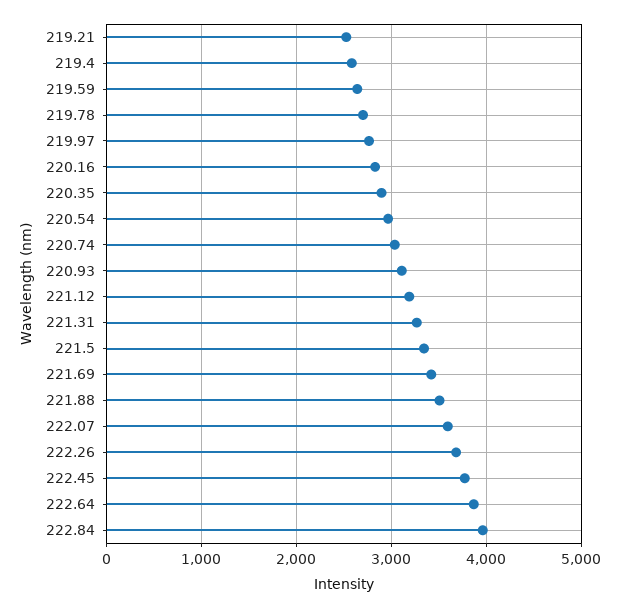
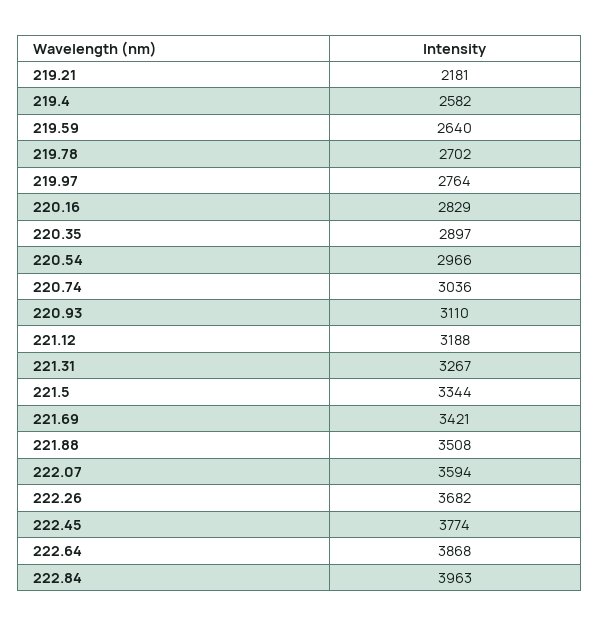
219.21: 2500 -> 2181

